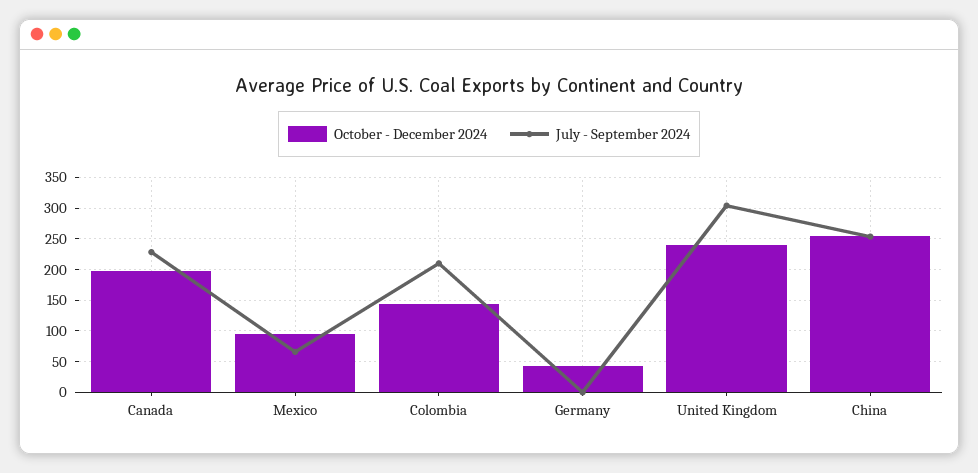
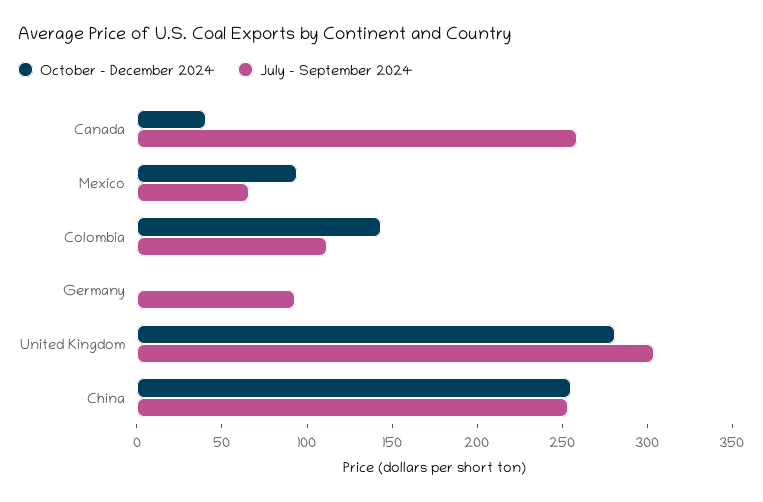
October - December 2024, Canada: 200 -> 40
July - September 2024, Canada: 230 -> 260
July - September 2024, Colombia: 210 -> 110
October - December 2024, Germany: 40 -> 0
July - September 2024, Germany: 0 -> 90
October - December 2024, United Kingdom: 240 -> 280

